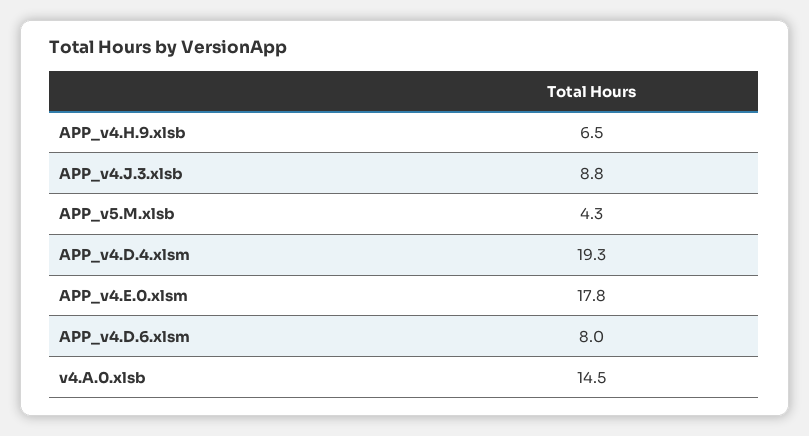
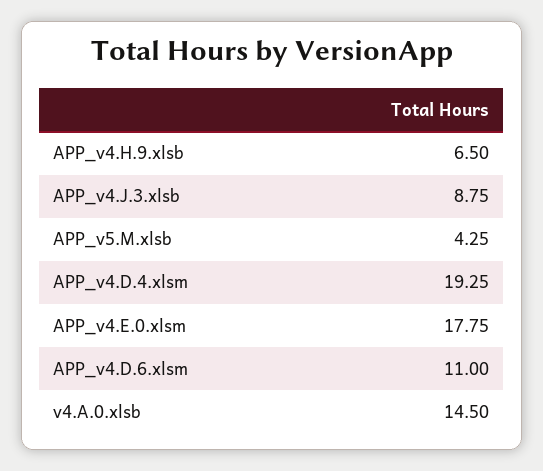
APP_v4.D.6.xlsm: 8 -> 11

